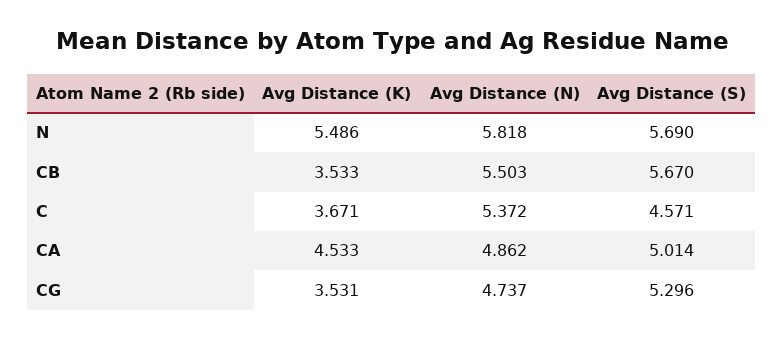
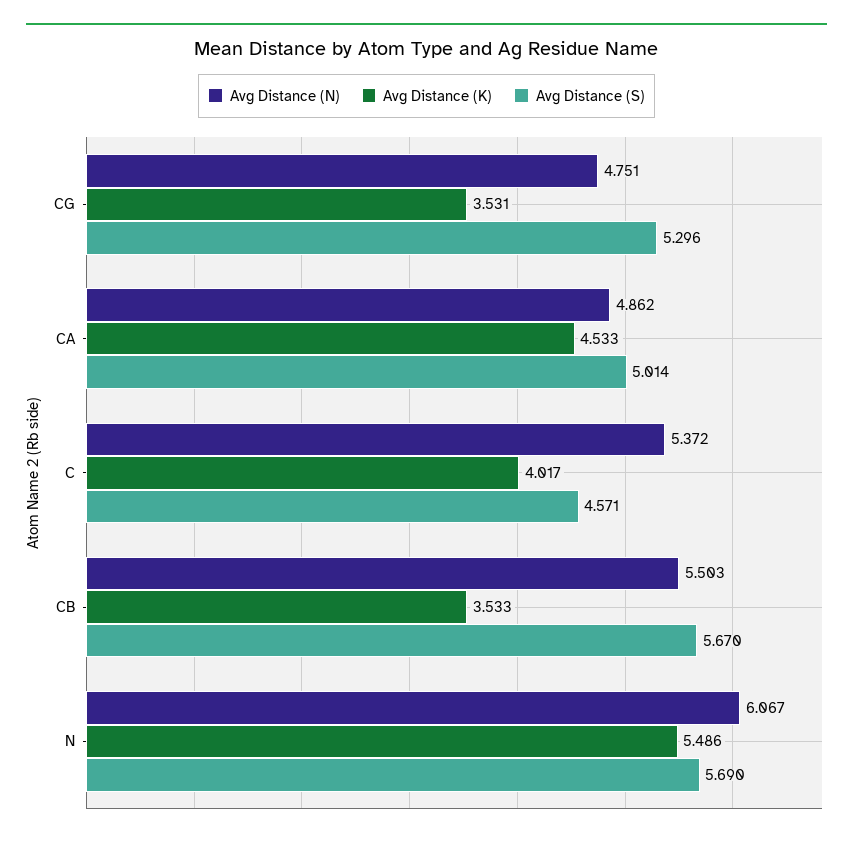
Avg Distance (N), N: 5.818 -> 6.067
Avg Distance (K), C: 3.671 -> 4.017
Avg Distance (N), CG: 4.737 -> 4.751

